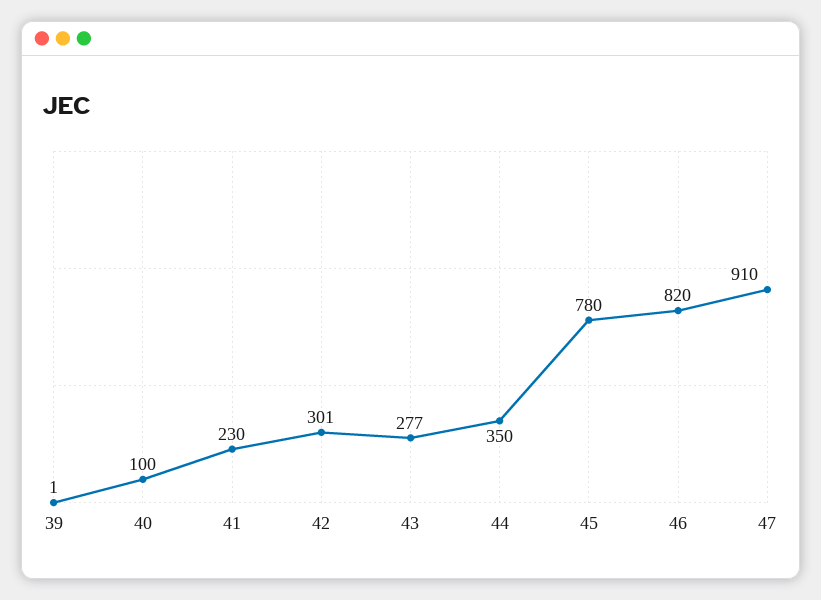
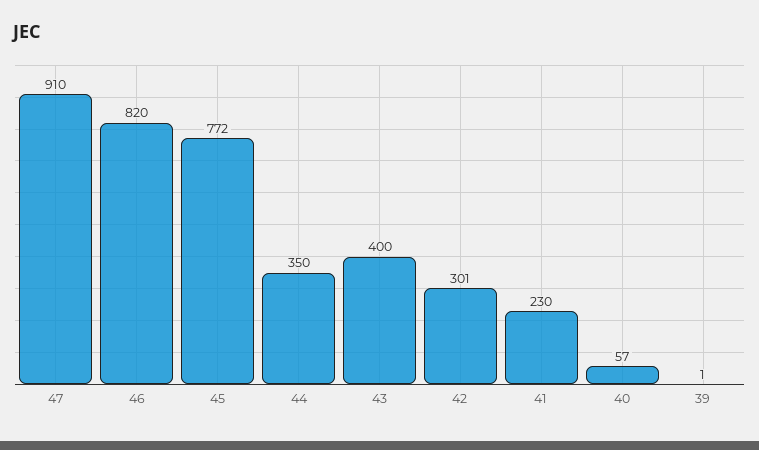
40: 100 -> 57
43: 277 -> 400
45: 780 -> 772

